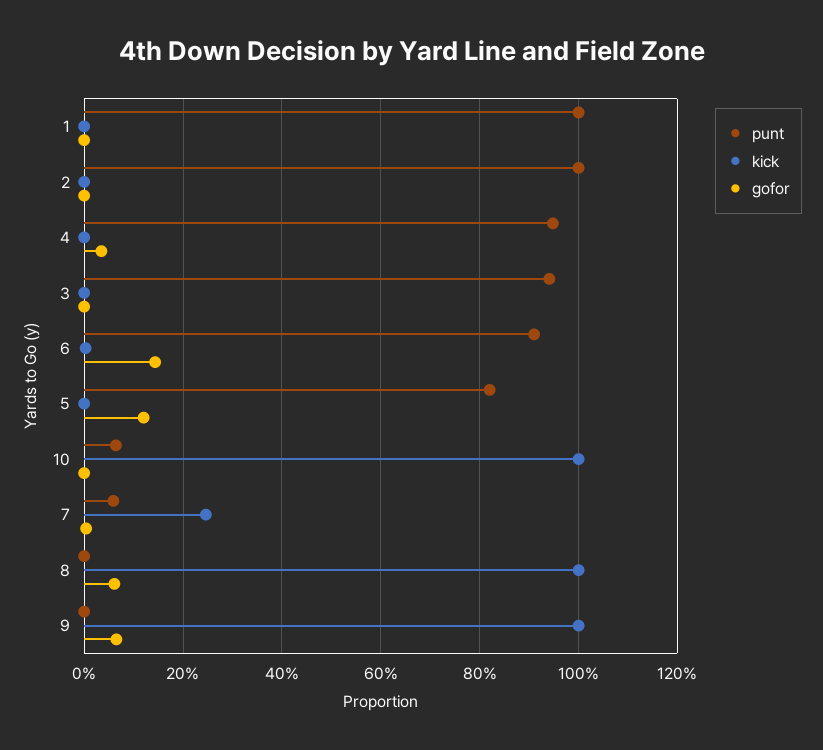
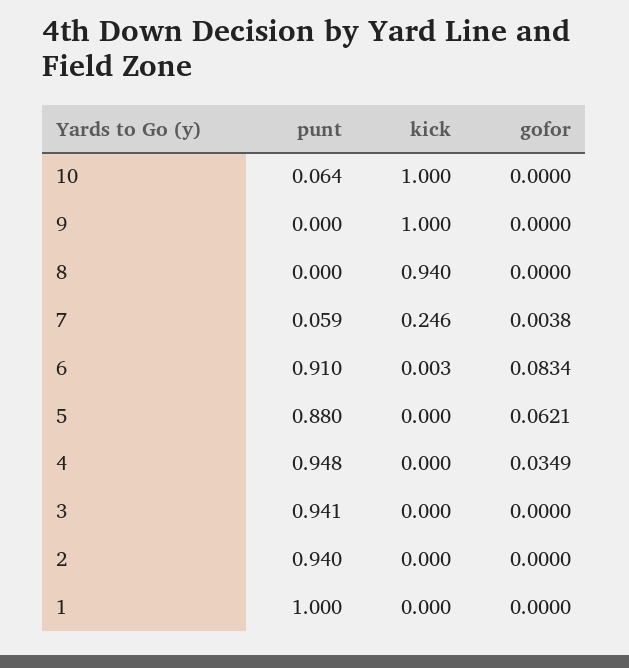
punt, 2: 1 -> 0.94
gofor, 6: 0.14 -> 0.0834
punt, 5: 0.82 -> 0.88
gofor, 5: 0.12 -> 0.0621
kick, 8: 1 -> 0.94
gofor, 8: 0.06 -> 0
gofor, 9: 0.06 -> 0

